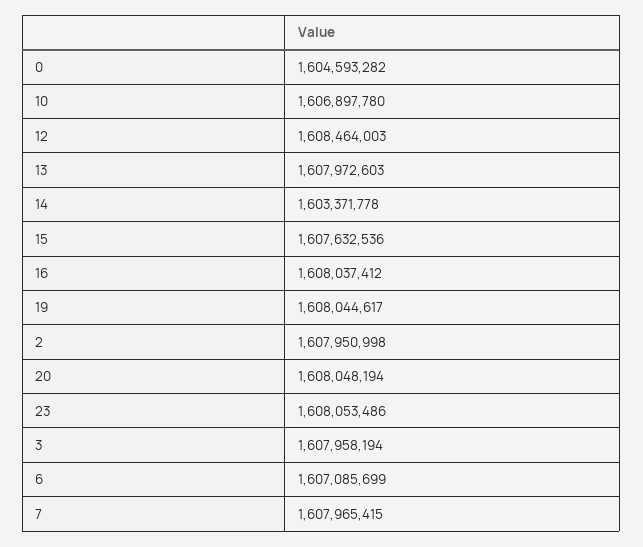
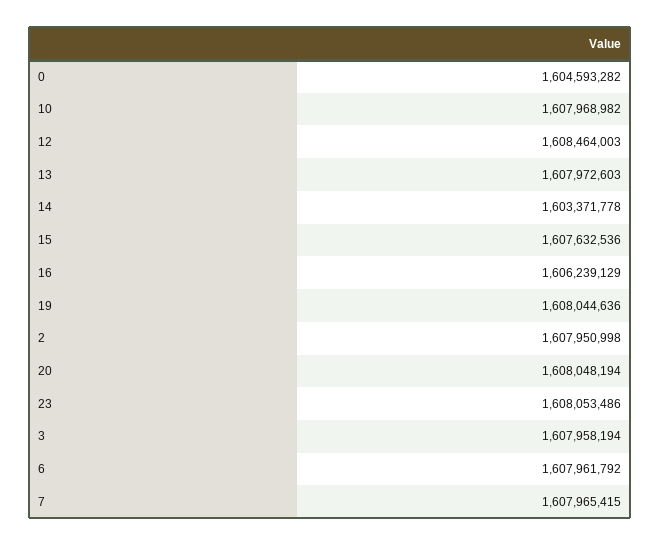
10: 1606897780 -> 1607968982
16: 1608037412 -> 1606239129
19: 1608044617 -> 1608044636
6: 1607085699 -> 1607961792

